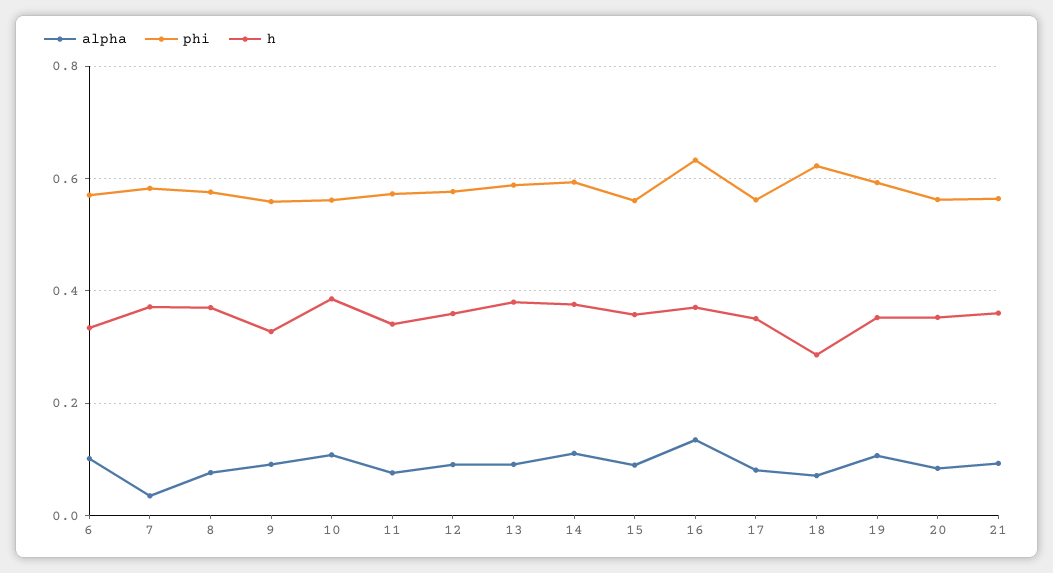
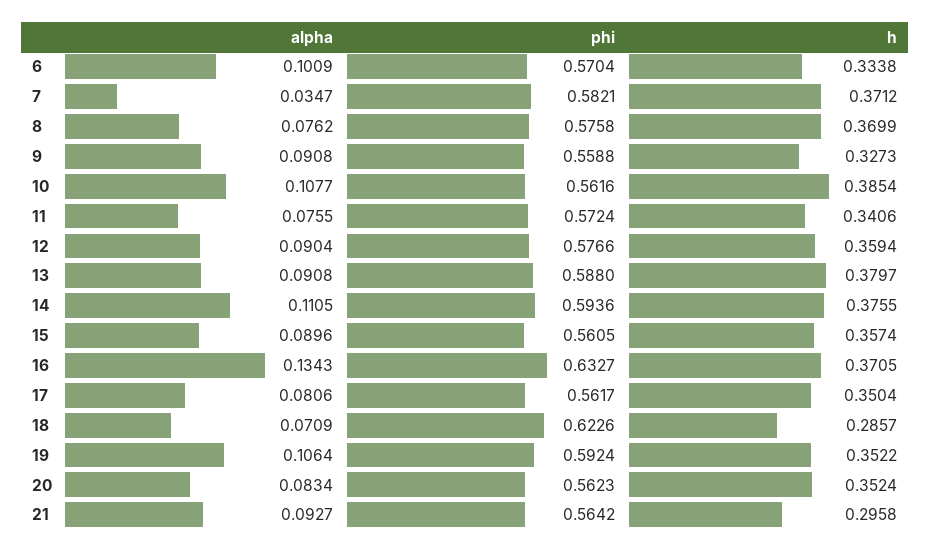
h, 21: 0.36 -> 0.2958

